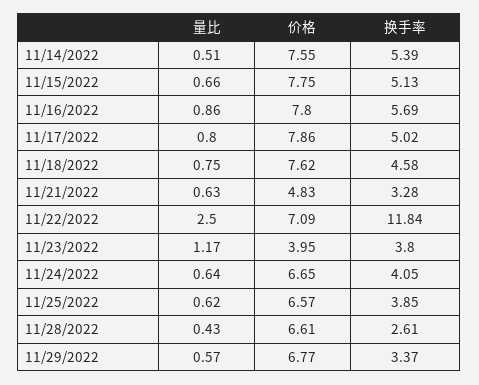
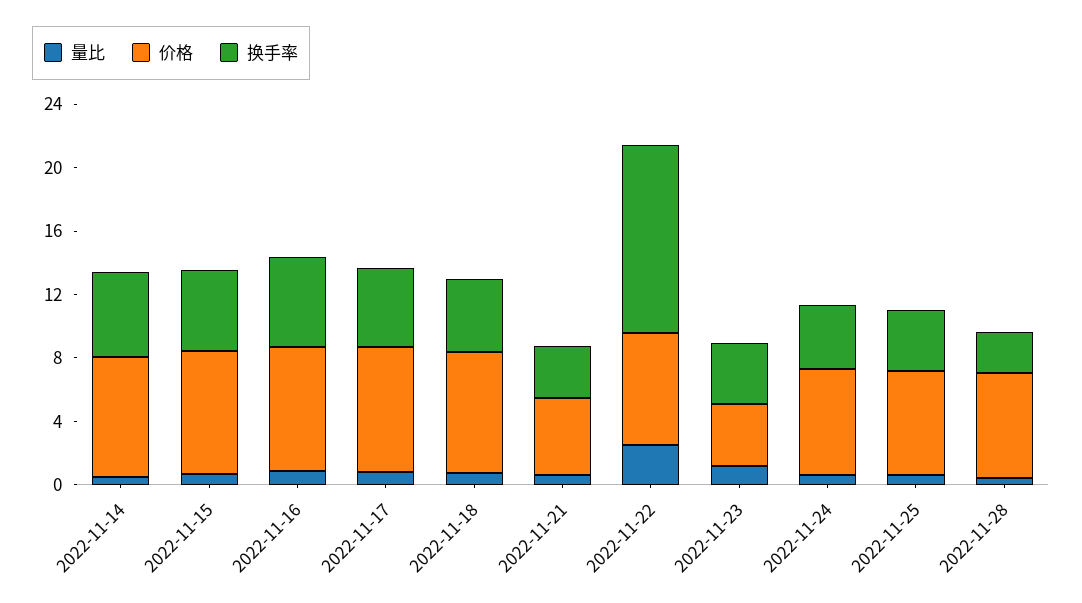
量比, 11/29/2022: 0.57 -> none
价格, 11/29/2022: 6.77 -> none
换手率, 11/29/2022: 3.37 -> none

